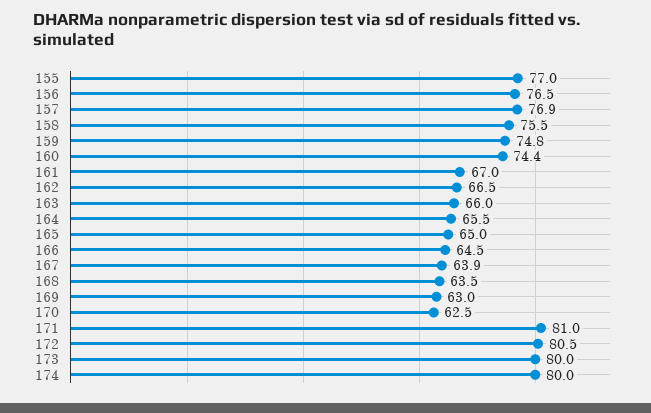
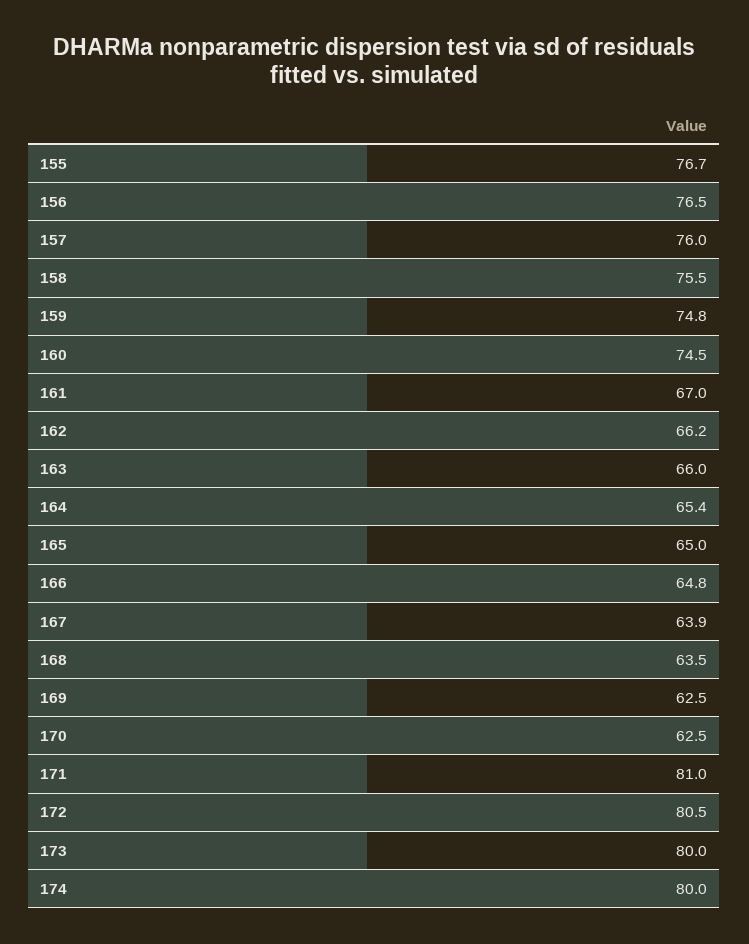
155: 77 -> 76.7
157: 76.9 -> 76
160: 74.4 -> 74.5
162: 66.5 -> 66.2
164: 65.5 -> 65.4
166: 64.5 -> 64.8
169: 63 -> 62.5

